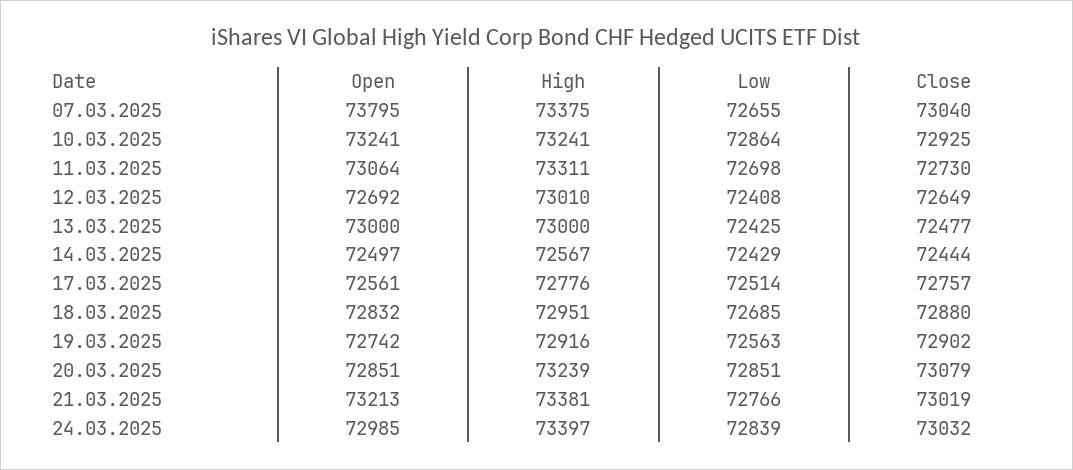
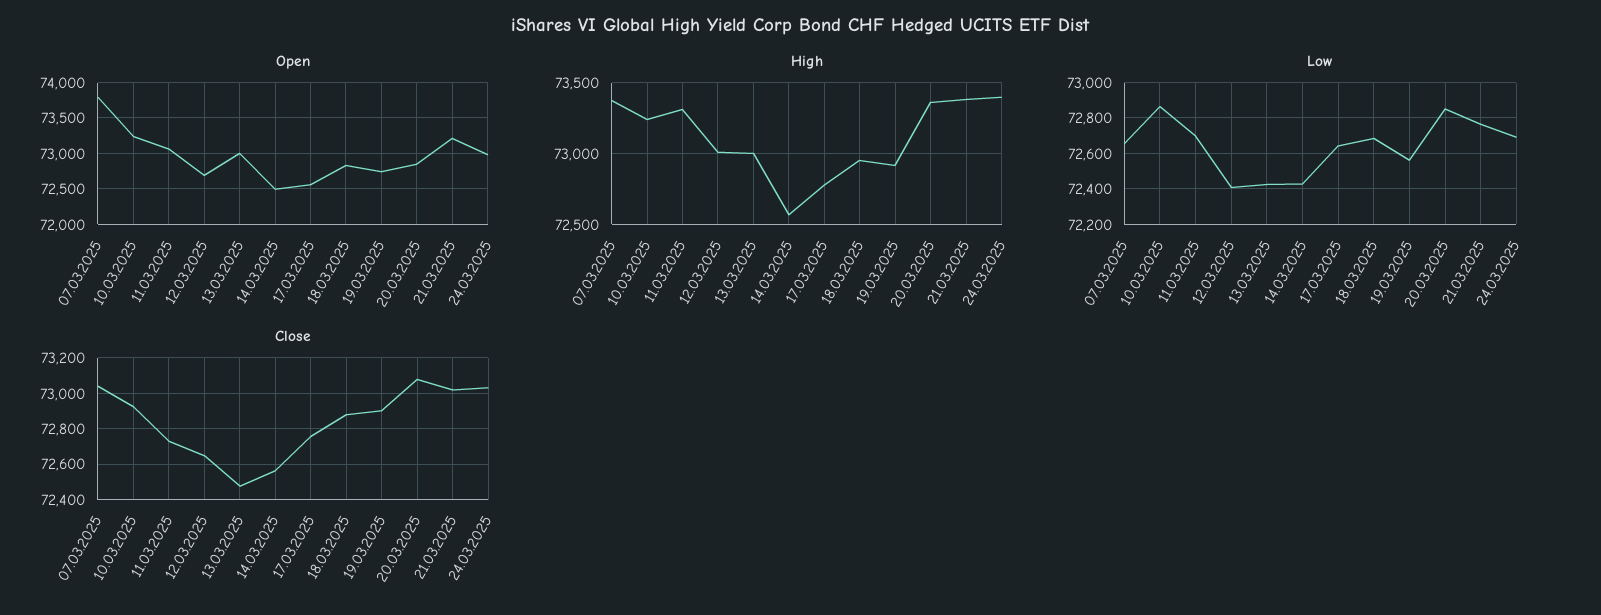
Close, 14.03.2025: 72444 -> 72550
Low, 17.03.2025: 72514 -> 72650
High, 20.03.2025: 73239 -> 73350
Low, 24.03.2025: 72839 -> 72700

